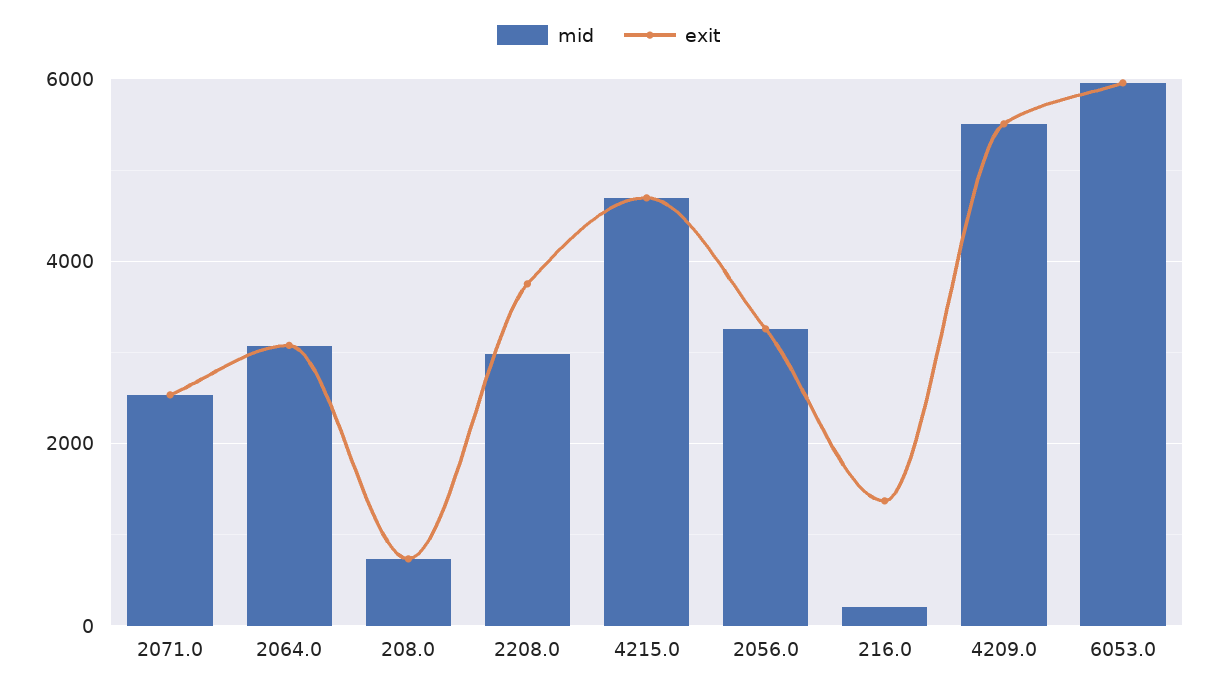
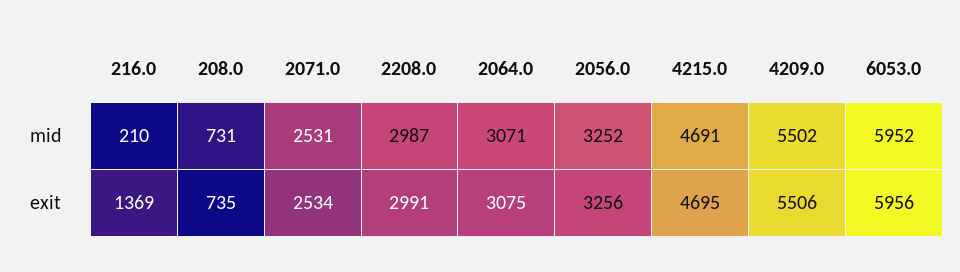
exit, 2208.0: 3800 -> 2991

